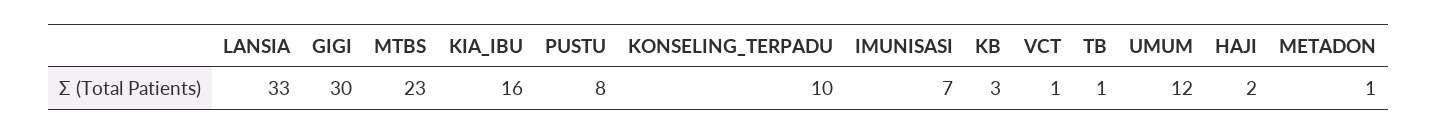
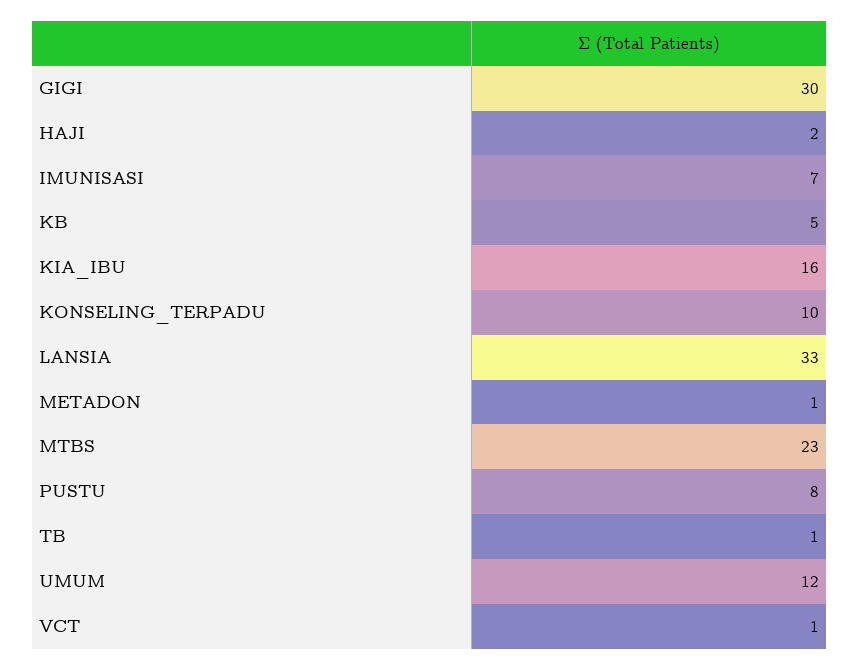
KB: 3 -> 5

